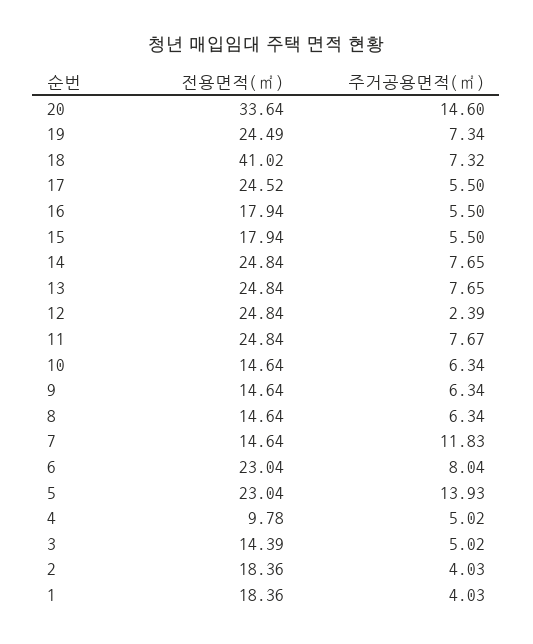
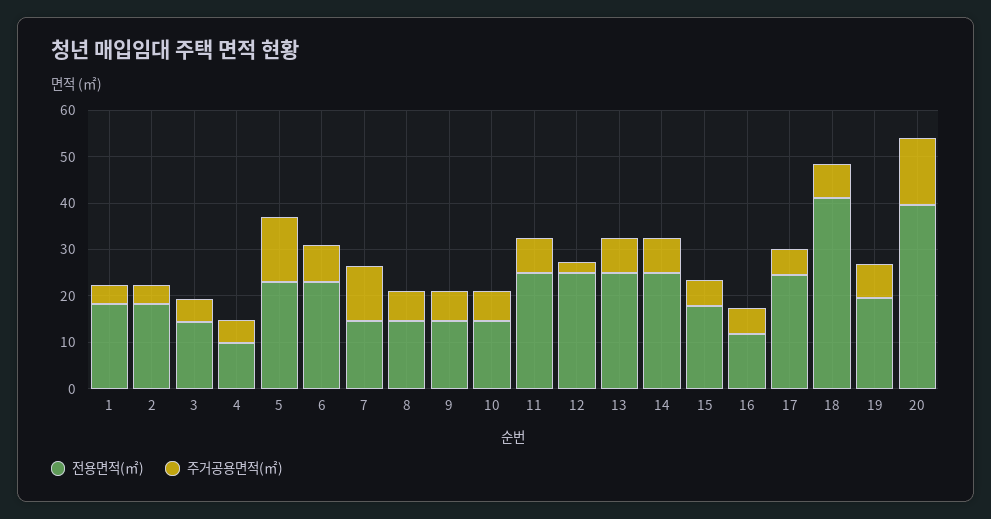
전용면적(㎡), 20: 33.64 -> 40
전용면적(㎡), 19: 24.49 -> 20
전용면적(㎡), 16: 17.94 -> 12

